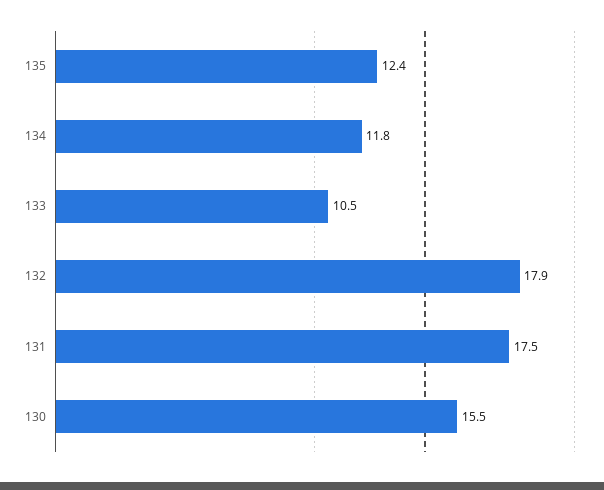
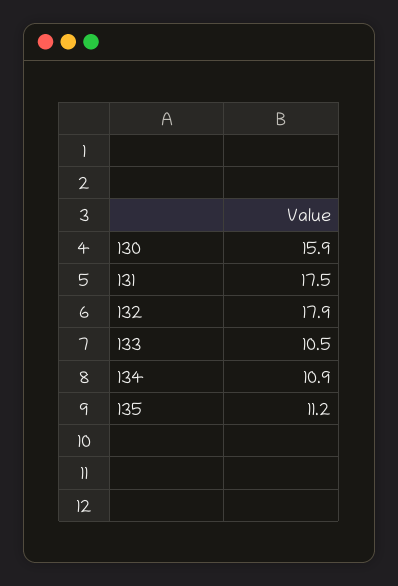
135: 12.4 -> 11.2
134: 11.8 -> 10.9
130: 15.5 -> 15.9

